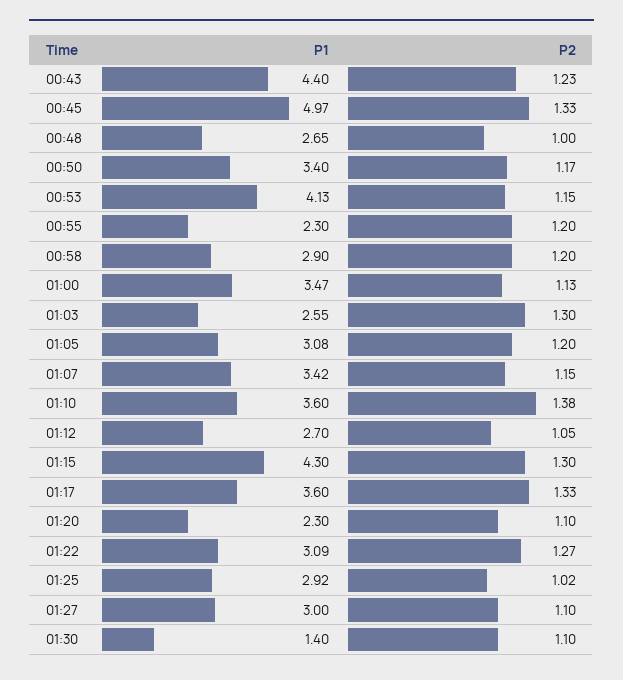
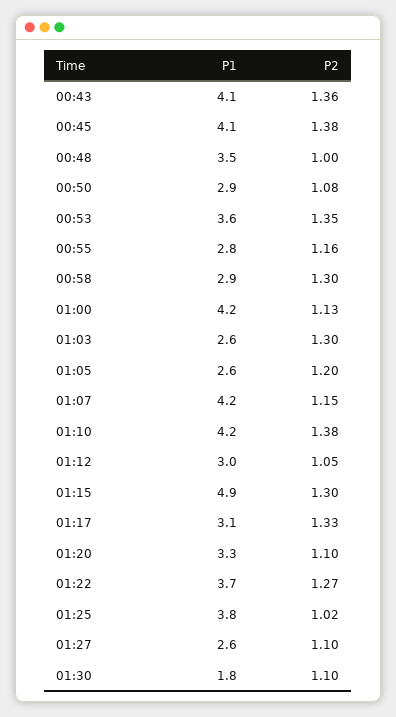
P1, 00:43: 4.4 -> 4.1
P2, 00:43: 1.23 -> 1.36
P1, 00:45: 4.97 -> 4.1
P2, 00:45: 1.33 -> 1.38
P1, 00:48: 2.65 -> 3.5
P1, 00:50: 3.4 -> 2.9
P2, 00:50: 1.17 -> 1.08
P1, 00:53: 4.13 -> 3.6
P2, 00:53: 1.15 -> 1.35
P1, 00:55: 2.3 -> 2.8
P2, 00:55: 1.2 -> 1.16
P2, 00:58: 1.2 -> 1.3
P1, 01:00: 3.47 -> 4.2
P1, 01:05: 3.08 -> 2.6
P1, 01:07: 3.42 -> 4.2
P1, 01:10: 3.6 -> 4.2
P1, 01:12: 2.7 -> 3
P1, 01:15: 4.3 -> 4.9
P1, 01:17: 3.6 -> 3.1
P1, 01:20: 2.3 -> 3.3
P1, 01:22: 3.09 -> 3.7
P1, 01:25: 2.92 -> 3.8
P1, 01:27: 3 -> 2.6
P1, 01:30: 1.4 -> 1.8

